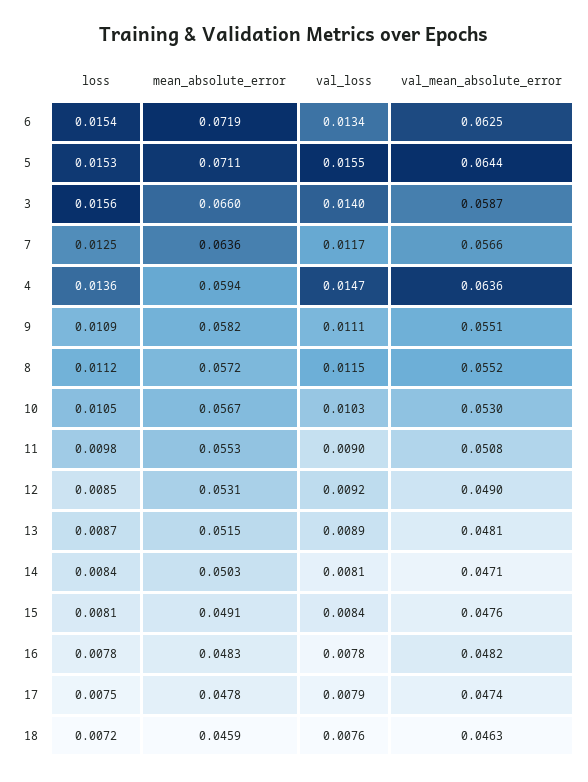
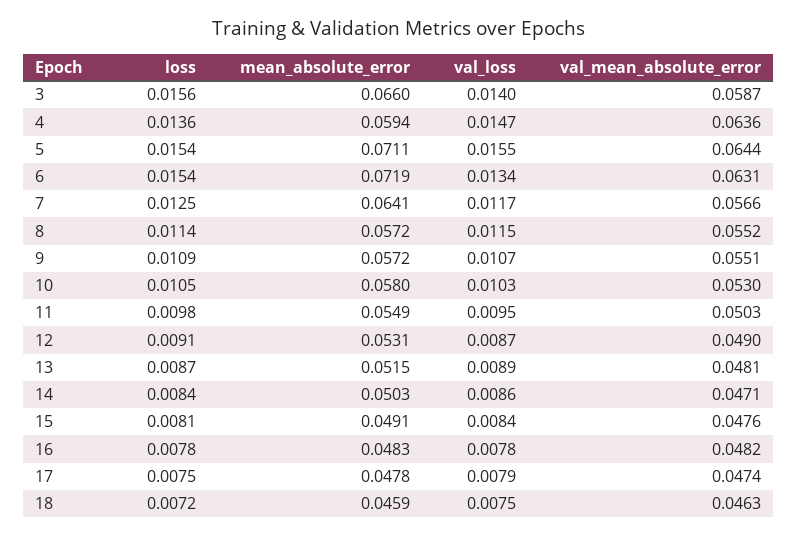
val_mean_absolute_error, 6: 0.0625 -> 0.0631
loss, 5: 0.0153 -> 0.0154
mean_absolute_error, 7: 0.0636 -> 0.0641
mean_absolute_error, 9: 0.0582 -> 0.0572
val_loss, 9: 0.0111 -> 0.0107
loss, 8: 0.0112 -> 0.0114
mean_absolute_error, 10: 0.0567 -> 0.058
mean_absolute_error, 11: 0.0553 -> 0.0549
val_loss, 11: 0.009 -> 0.0095
val_mean_absolute_error, 11: 0.0508 -> 0.0503
loss, 12: 0.0085 -> 0.0091
val_loss, 12: 0.0092 -> 0.0087
val_loss, 14: 0.0081 -> 0.0086
val_loss, 18: 0.0076 -> 0.0075

